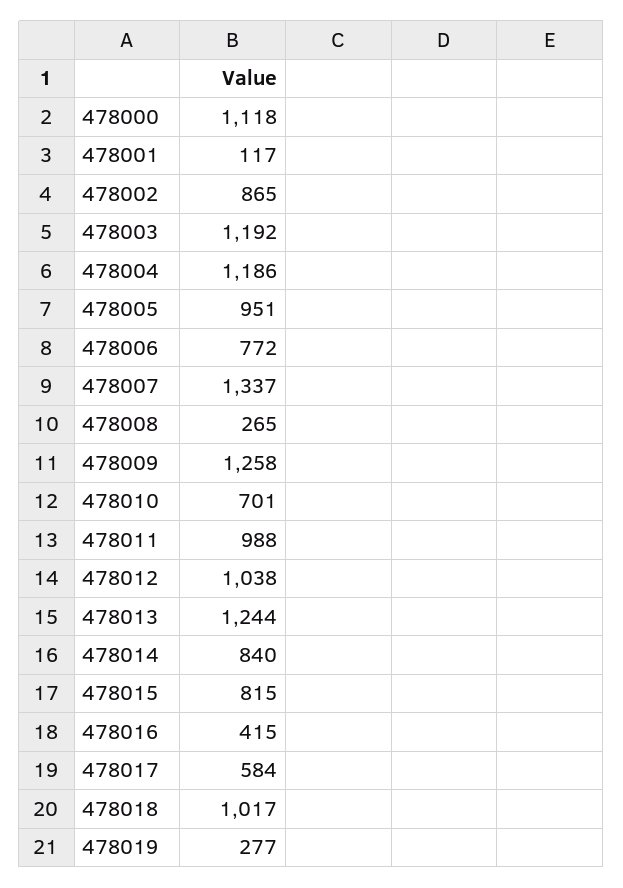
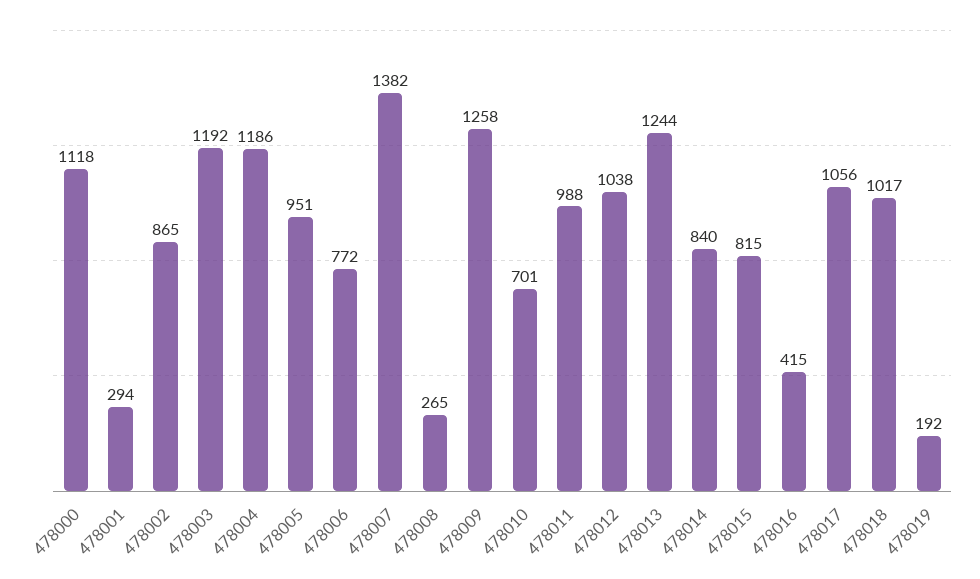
478001: 117 -> 294
478007: 1337 -> 1382
478017: 584 -> 1056
478019: 277 -> 192

